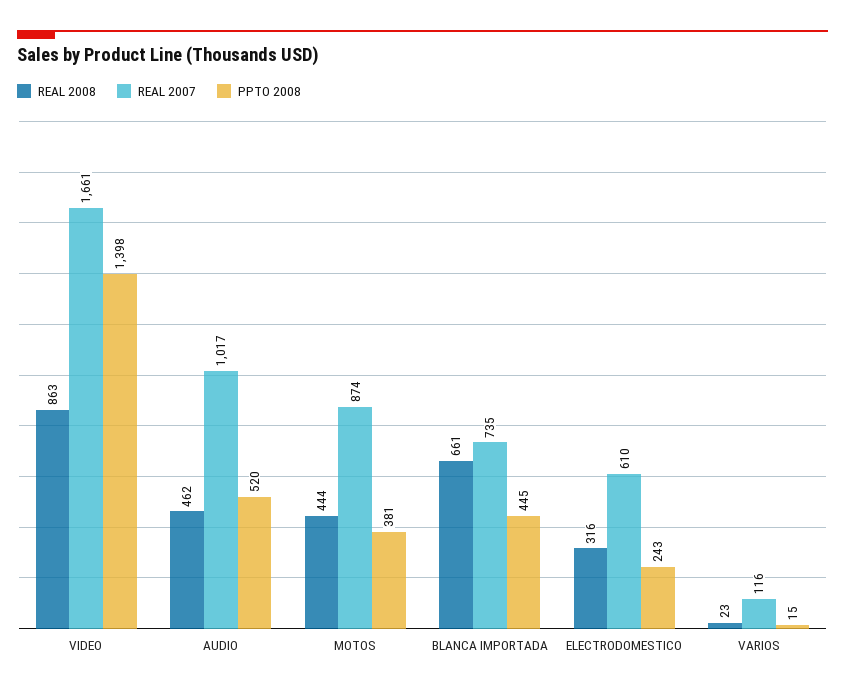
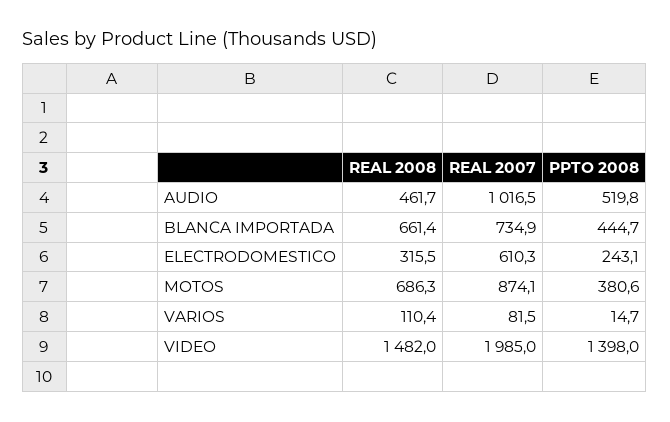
REAL 2008, VIDEO: 863 -> 1482
REAL 2007, VIDEO: 1661 -> 1985
REAL 2008, MOTOS: 444 -> 686.3
REAL 2008, VARIOS: 23 -> 110.4
REAL 2007, VARIOS: 116 -> 81.5

